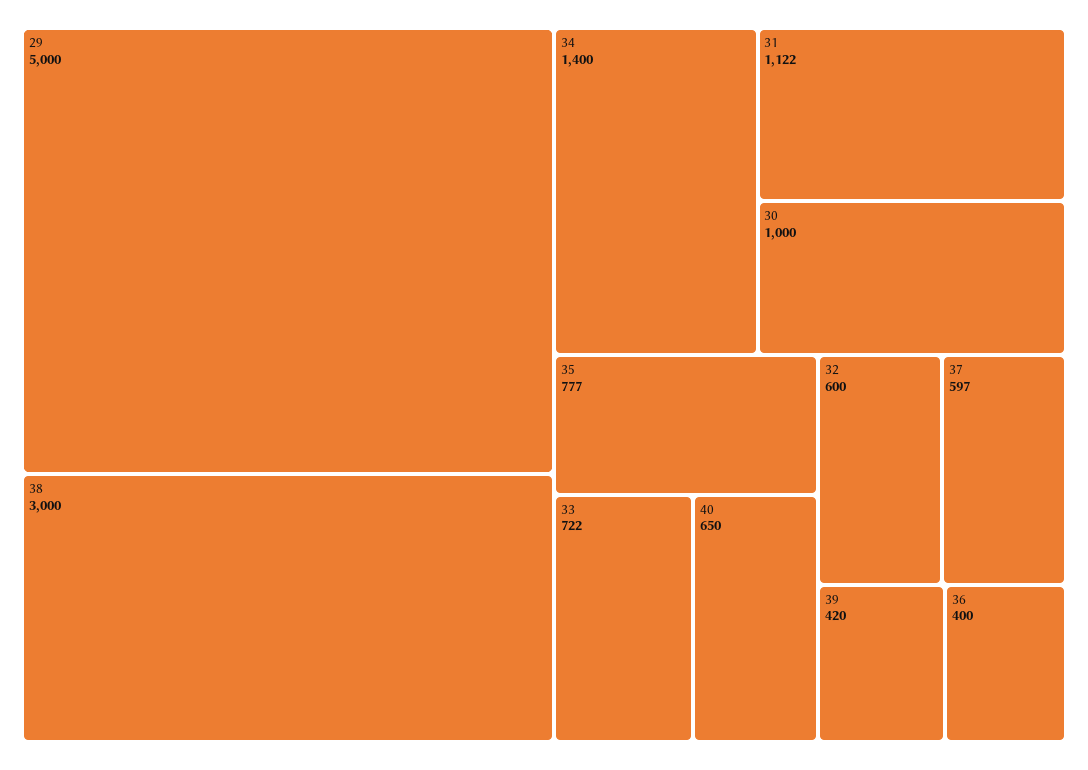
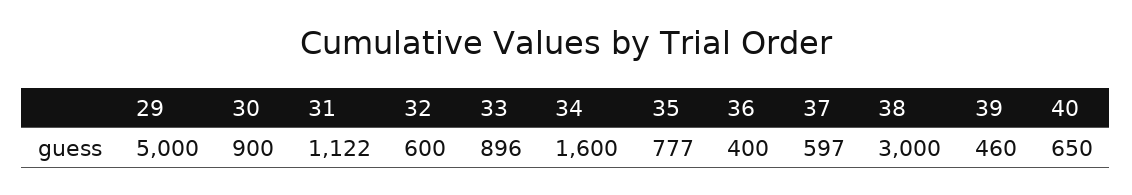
34: 1400 -> 1600
30: 1000 -> 900
33: 722 -> 896
39: 420 -> 460

